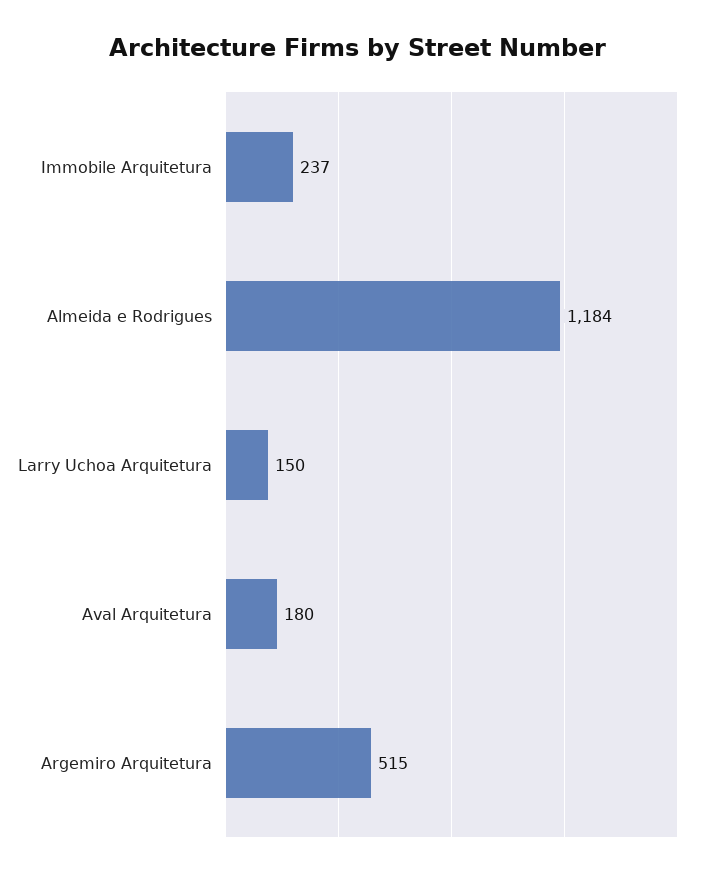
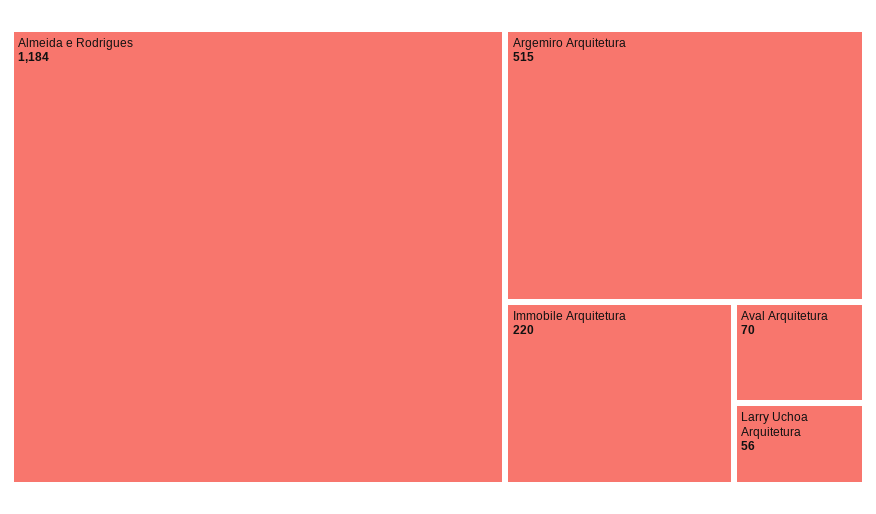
Immobile Arquitetura: 237 -> 220
Larry Uchoa Arquitetura: 150 -> 56
Aval Arquitetura: 180 -> 70

